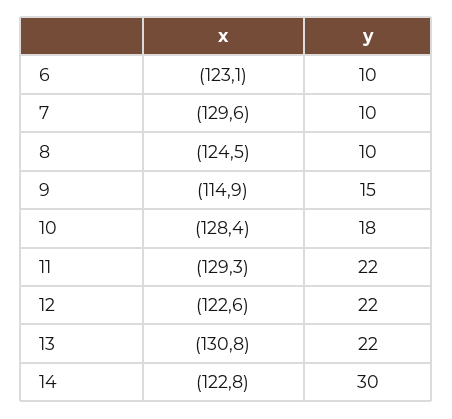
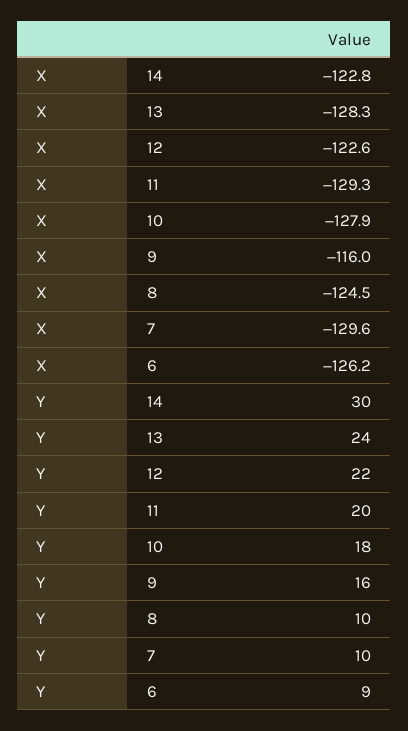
x, 6: -123.1 -> -126.2
y, 6: 10 -> 9
x, 9: -114.9 -> -116
y, 9: 15 -> 16
x, 10: -128.4 -> -127.9
y, 11: 22 -> 20
x, 13: -130.8 -> -128.3
y, 13: 22 -> 24

